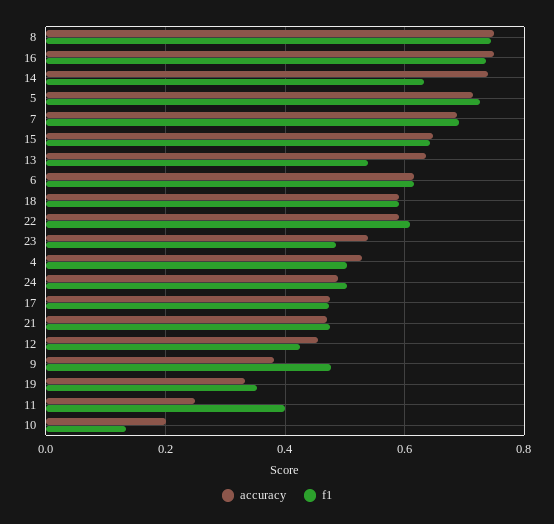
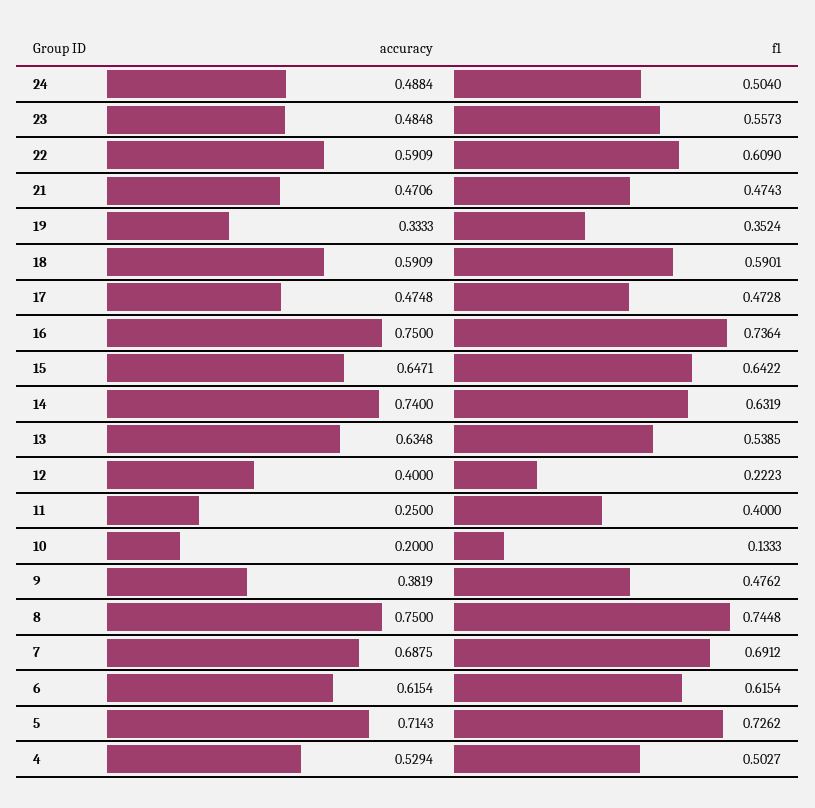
accuracy, 23: 0.54 -> 0.4848
f1, 23: 0.48 -> 0.5573
accuracy, 12: 0.46 -> 0.4
f1, 12: 0.42 -> 0.2223

